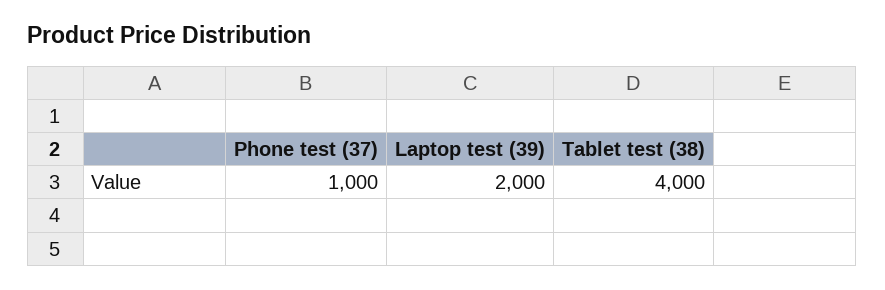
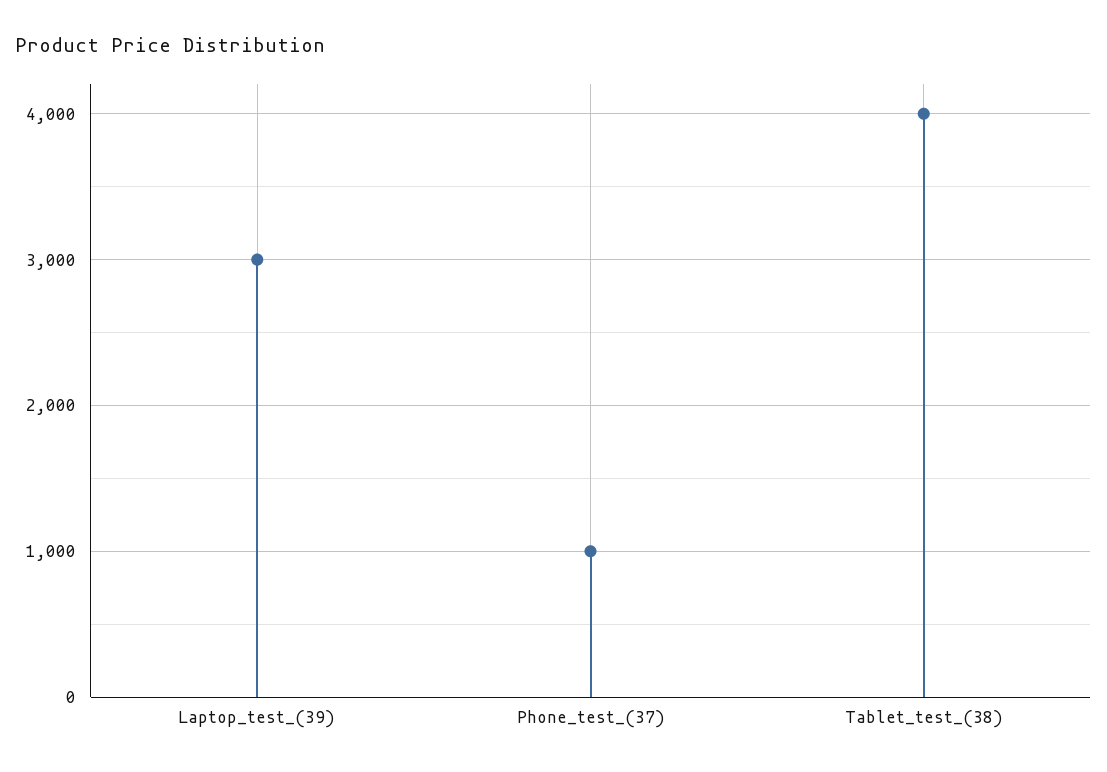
Laptop test (39): 2000 -> 3000

